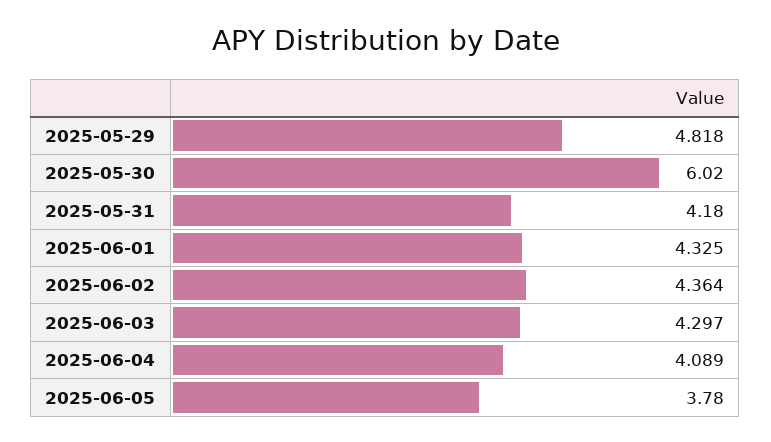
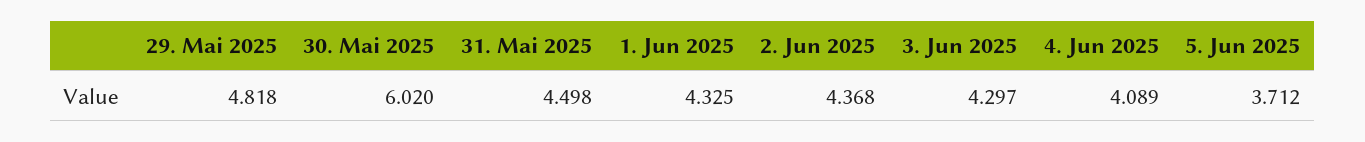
2025-05-31: 4.18 -> 4.498
2025-06-02: 4.364 -> 4.368
2025-06-05: 3.78 -> 3.712

